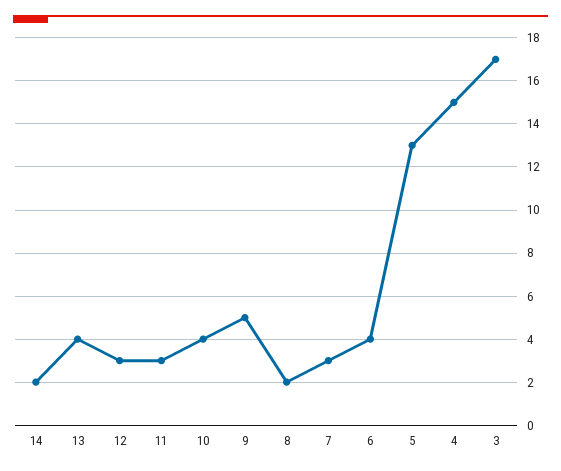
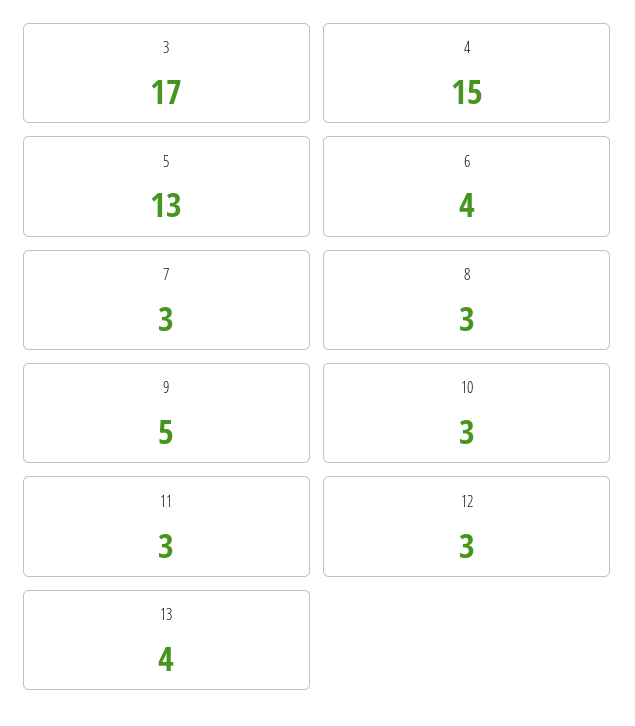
14: 2 -> none
10: 4 -> 3
8: 2 -> 3

